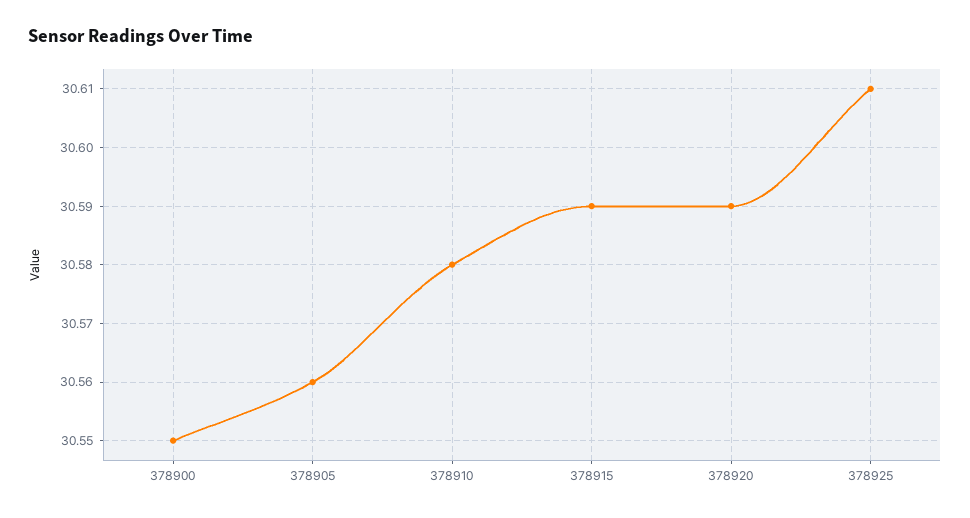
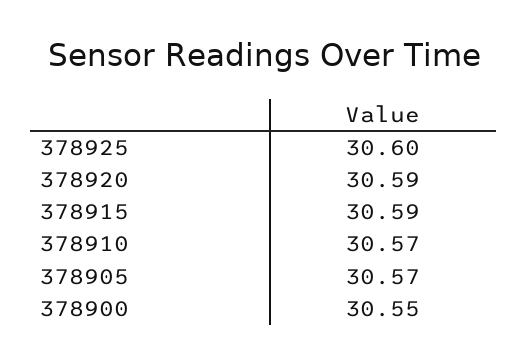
378905: 30.56 -> 30.57
378910: 30.58 -> 30.57
378925: 30.61 -> 30.6

